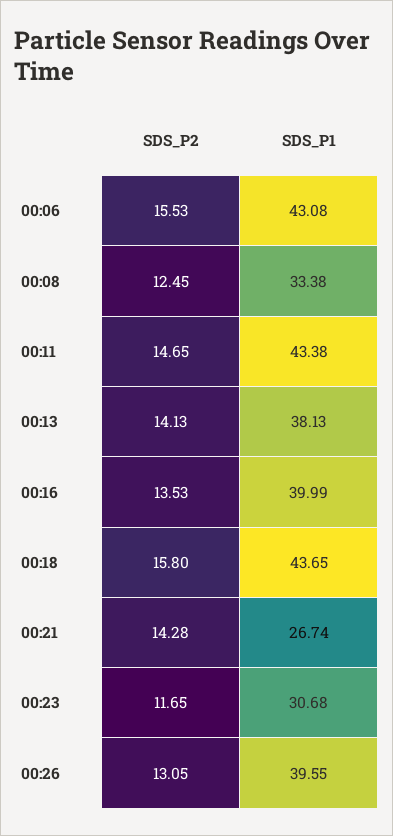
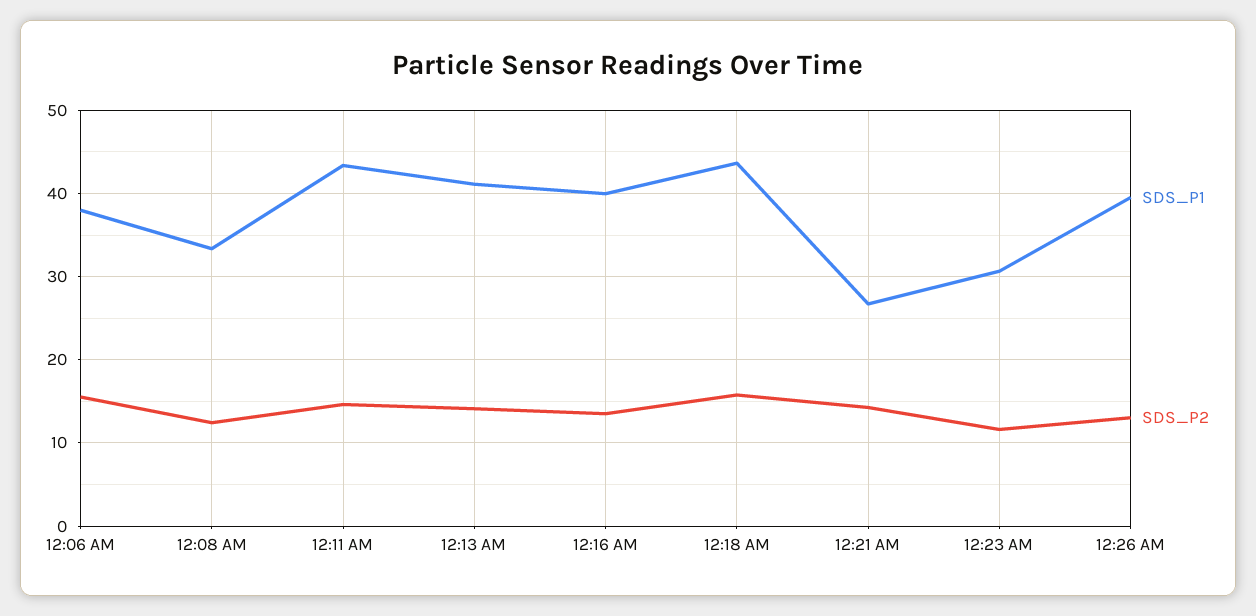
SDS_P1, 00:06: 43.08 -> 38
SDS_P1, 00:13: 38.13 -> 41

